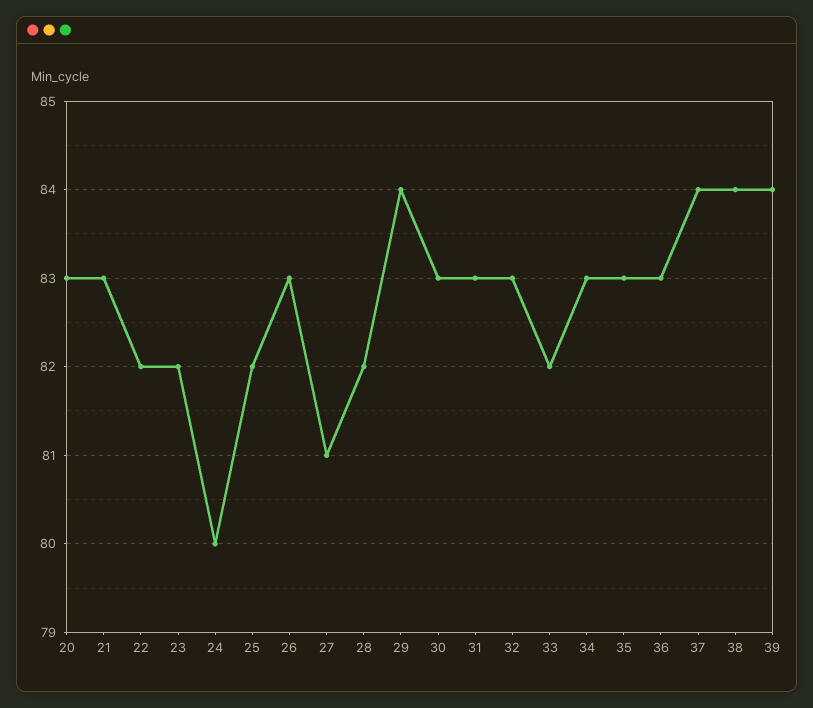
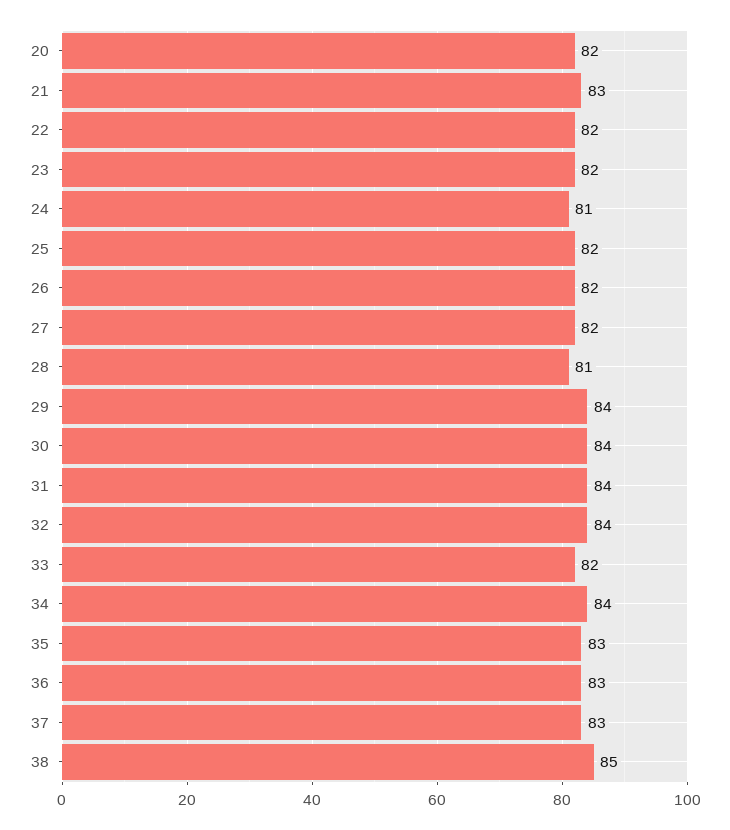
20: 83 -> 82
24: 80 -> 81
26: 83 -> 82
27: 81 -> 82
28: 82 -> 81
30: 83 -> 84
31: 83 -> 84
32: 83 -> 84
34: 83 -> 84
37: 84 -> 83
38: 84 -> 85
39: 84 -> none

